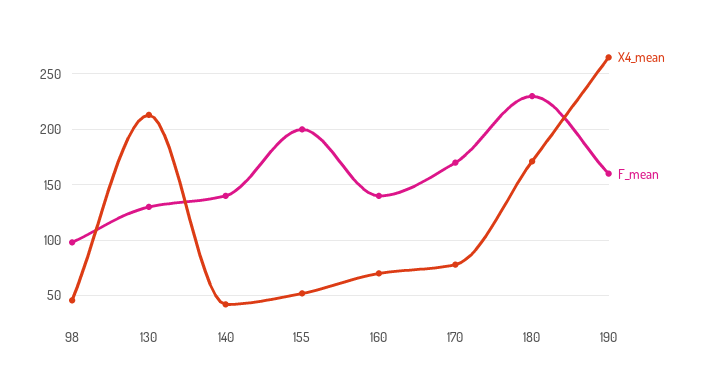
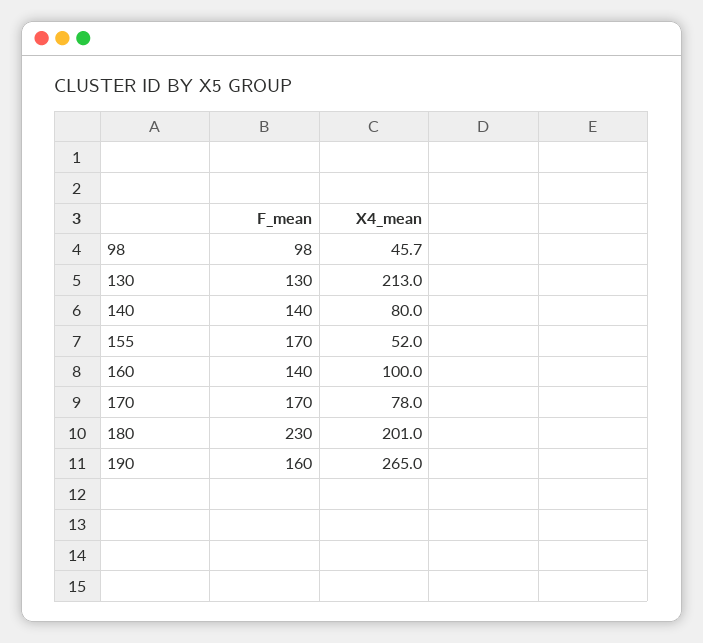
X4_mean, 140: 40 -> 80
F_mean, 155: 200 -> 170
X4_mean, 160: 70 -> 100
X4_mean, 180: 170 -> 201

